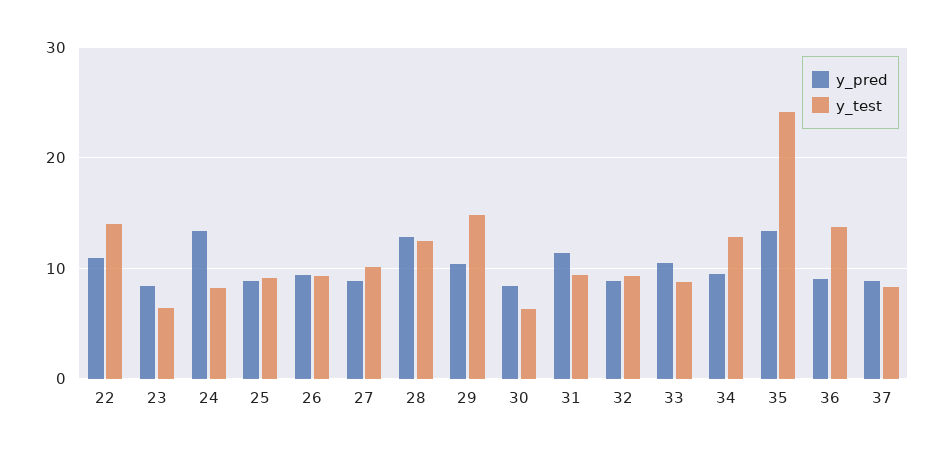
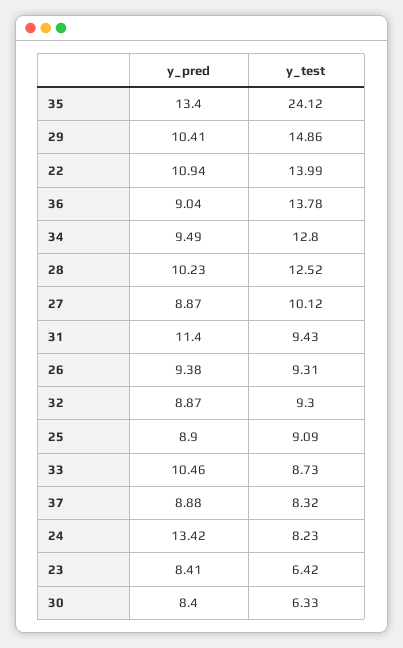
y_pred, 28: 13 -> 10.23

